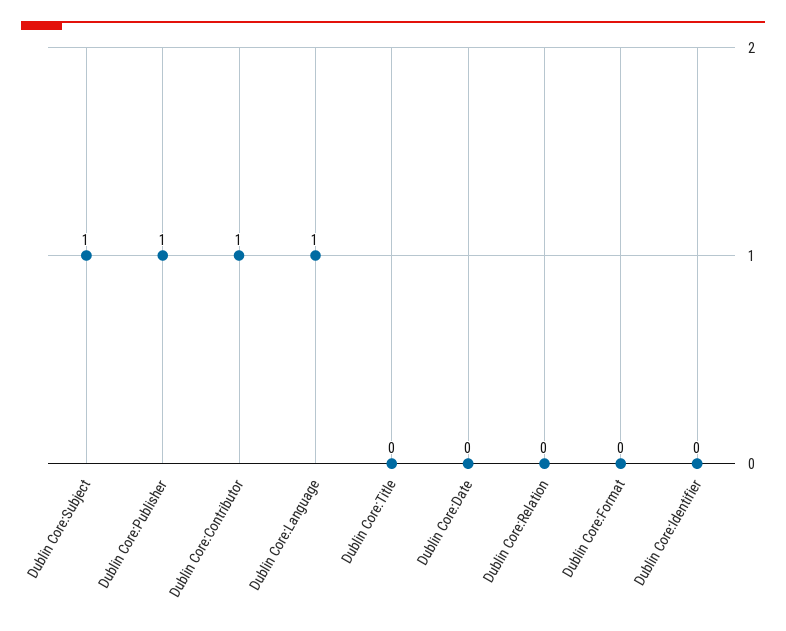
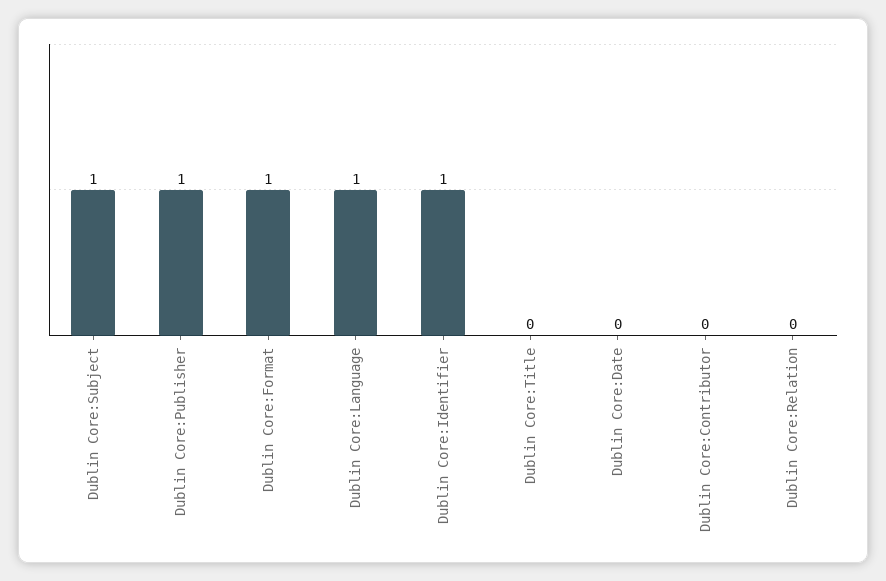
Dublin Core:Contributor: 1 -> 0
Dublin Core:Format: 0 -> 1
Dublin Core:Identifier: 0 -> 1

